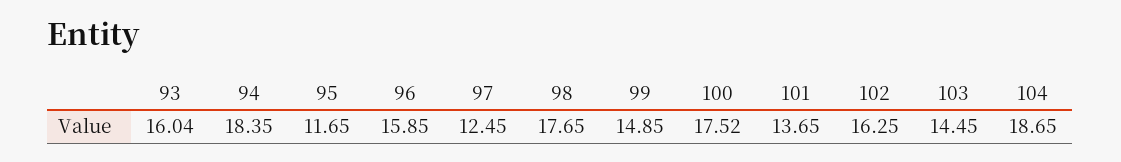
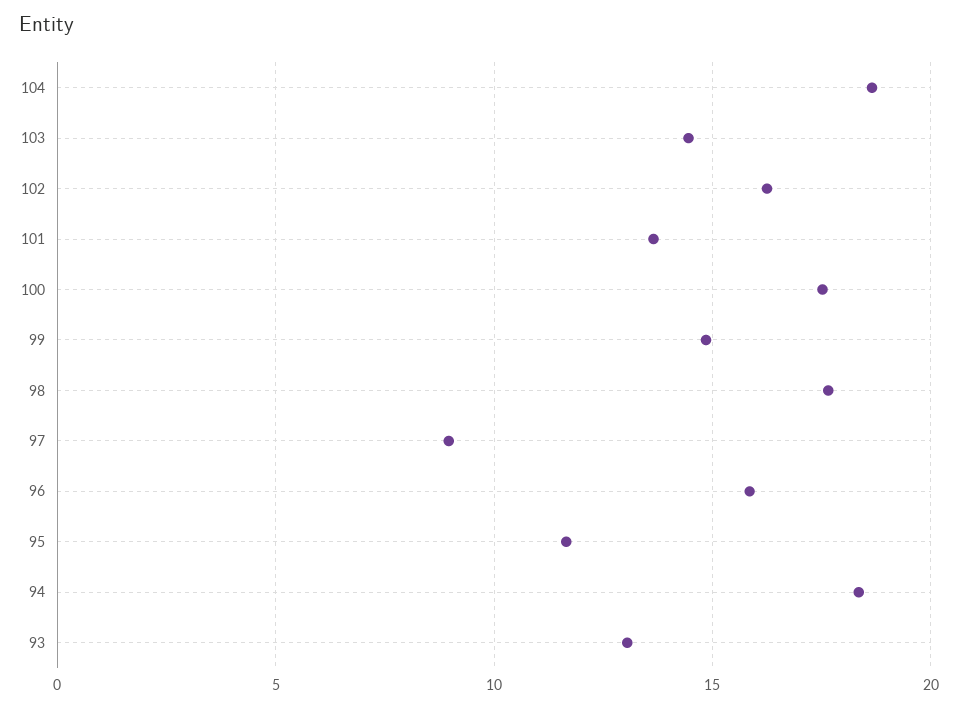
93: 16.04 -> 13
97: 12.45 -> 9

